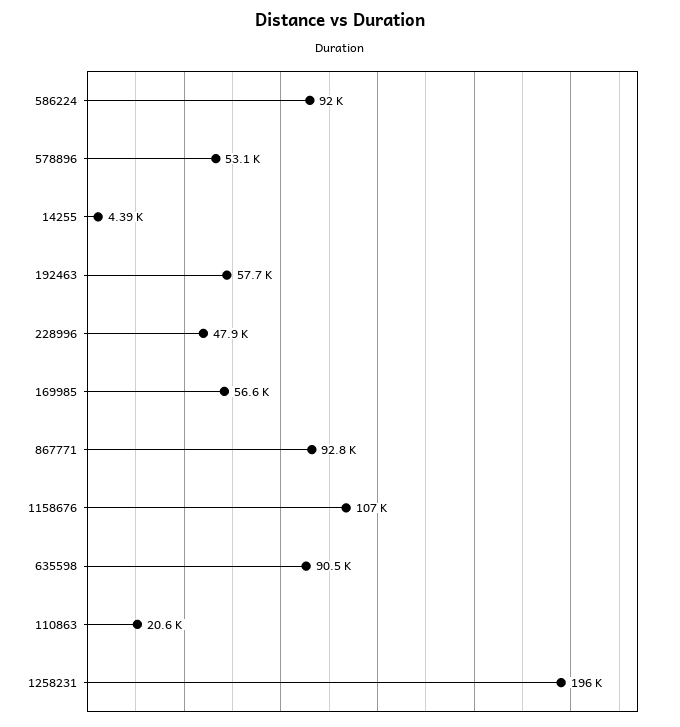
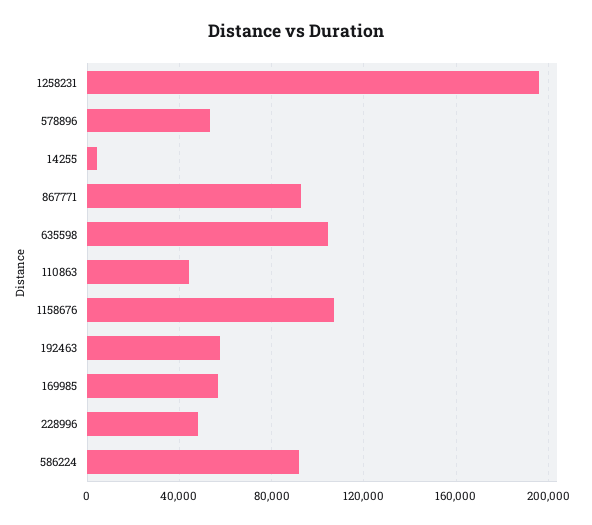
635598: 90500 -> 105000
110863: 20600 -> 45000

